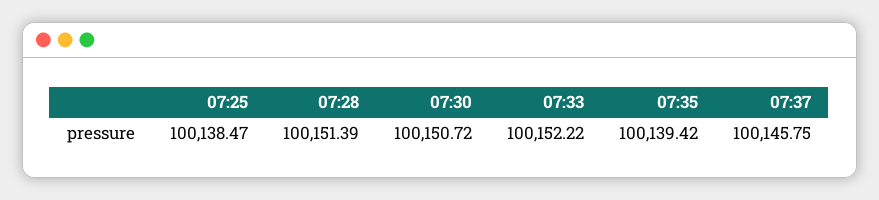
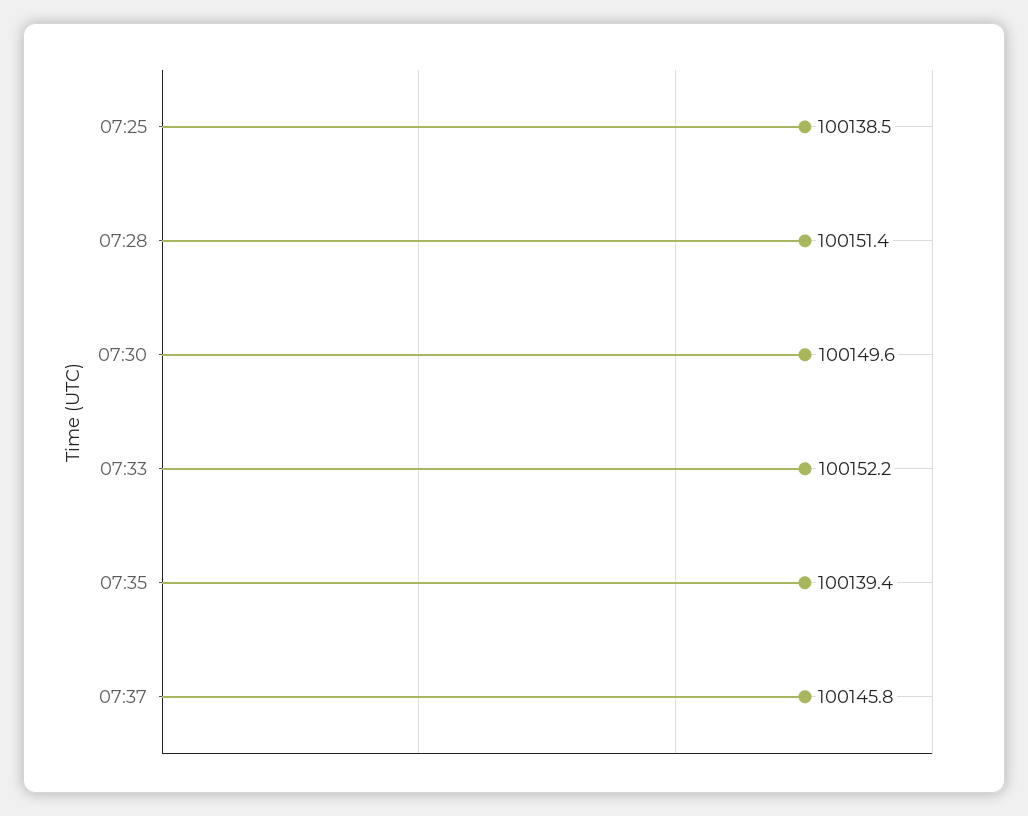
07:30: 100150.72 -> 100149.6

